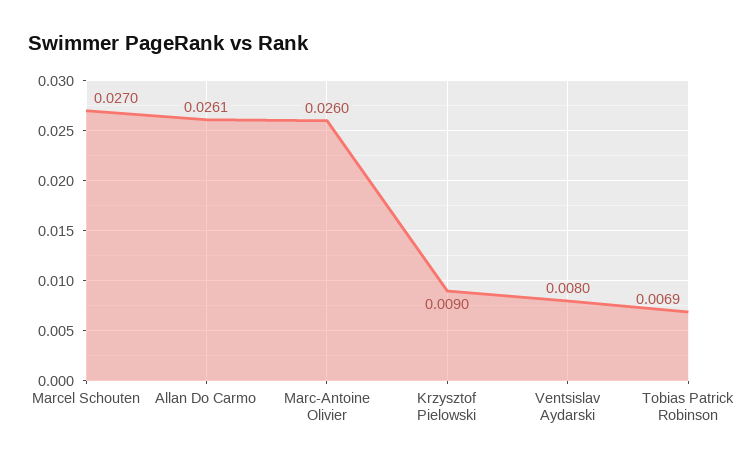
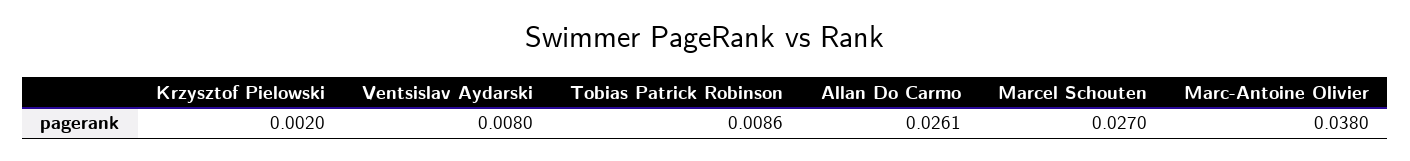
Marc-Antoine Olivier: 0.026 -> 0.038
Krzysztof Pielowski: 0.009 -> 0.002
Tobias Patrick Robinson: 0.0069 -> 0.0086

